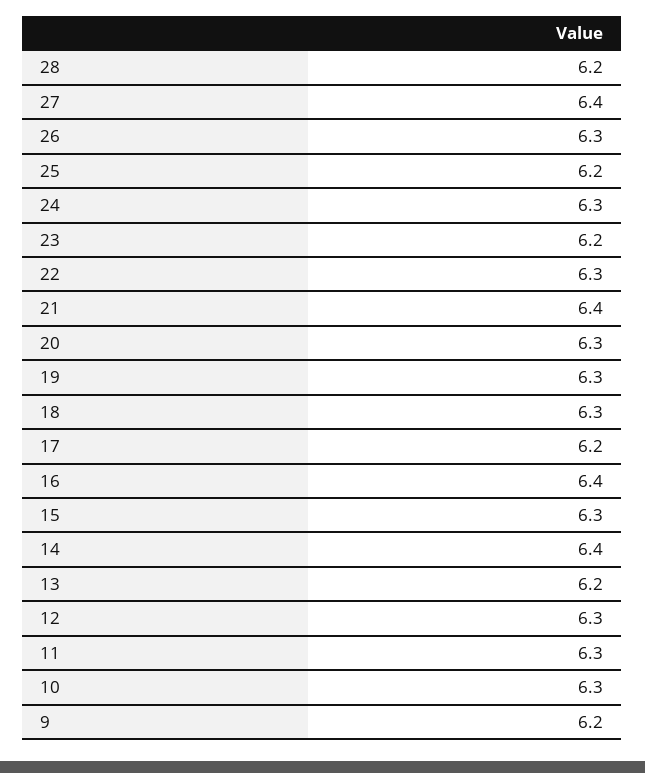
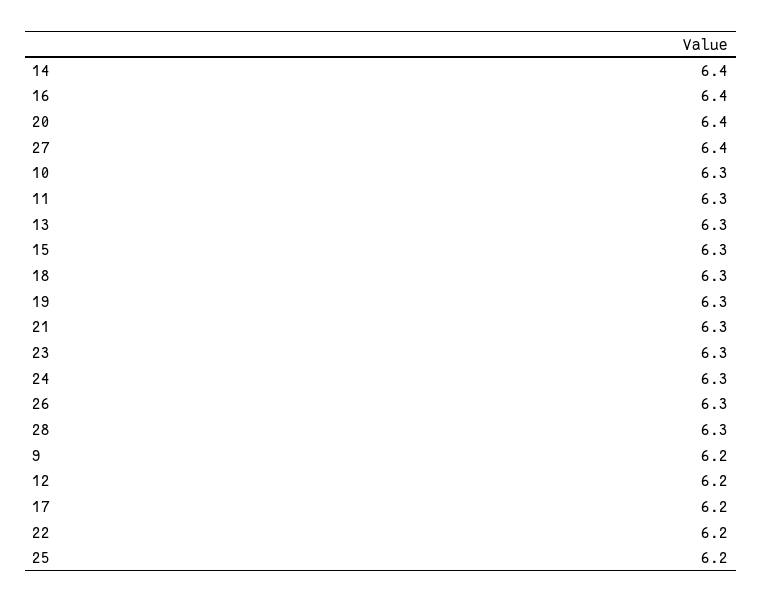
28: 6.2 -> 6.3
23: 6.2 -> 6.3
22: 6.3 -> 6.2
21: 6.4 -> 6.3
20: 6.3 -> 6.4
13: 6.2 -> 6.3
12: 6.3 -> 6.2

